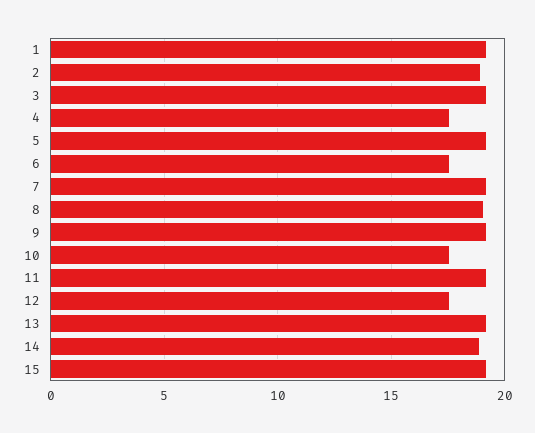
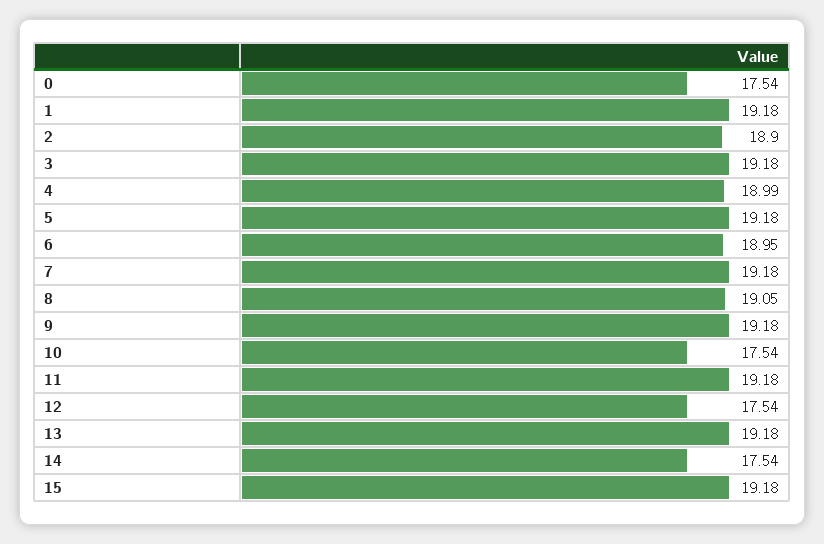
4: 17.5 -> 18.99
6: 17.5 -> 18.95
14: 19 -> 17.54
0: none -> 17.54

